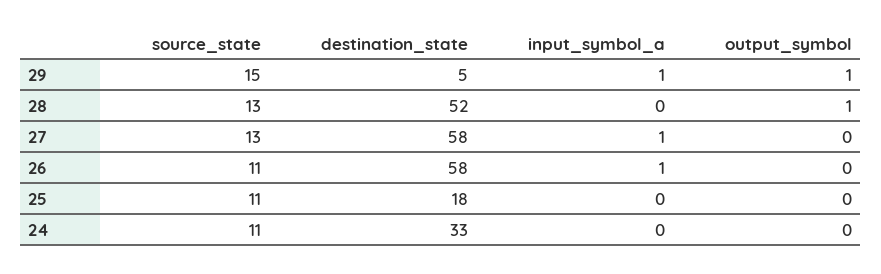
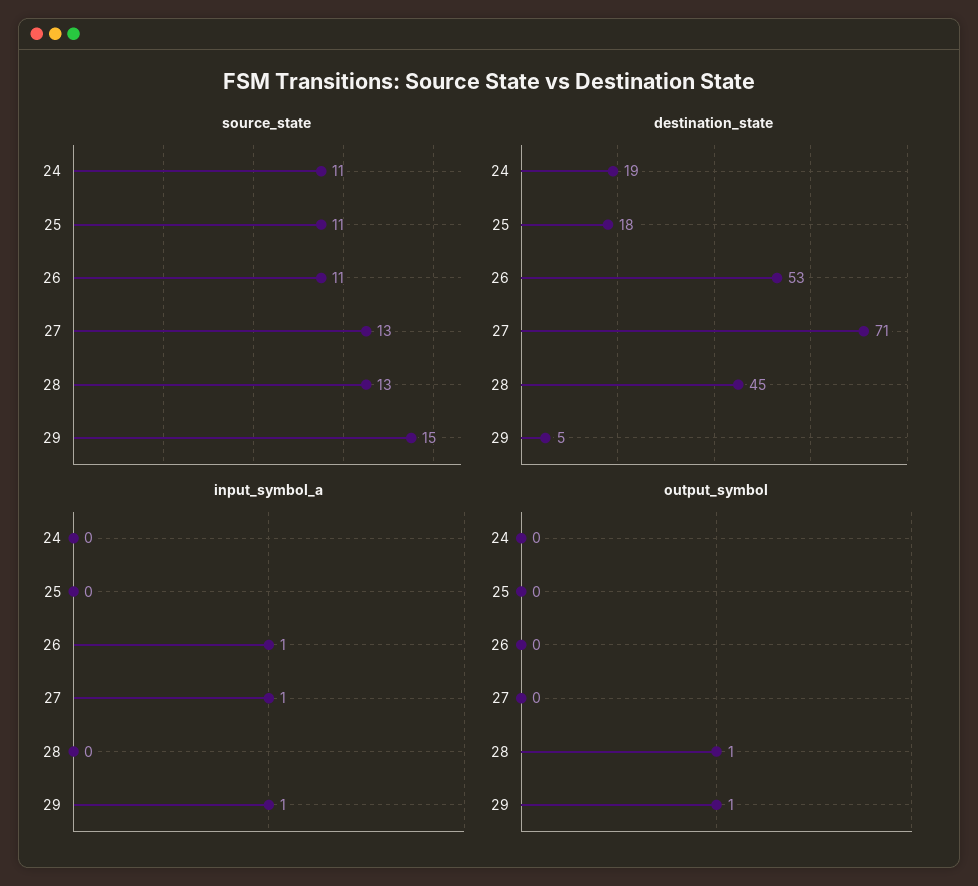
destination_state, 28: 52 -> 45
destination_state, 27: 58 -> 71
destination_state, 26: 58 -> 53
destination_state, 24: 33 -> 19

